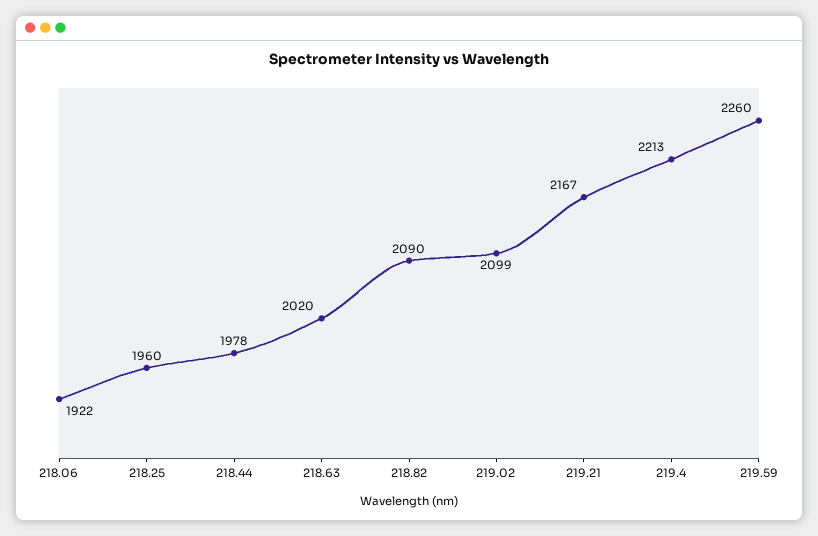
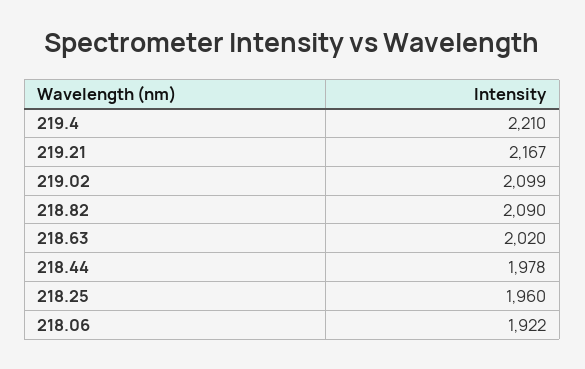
219.4: 2213 -> 2210
219.59: 2260 -> none

